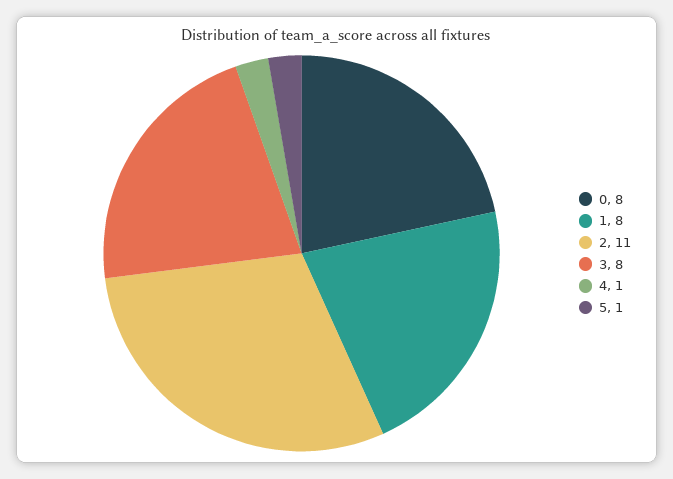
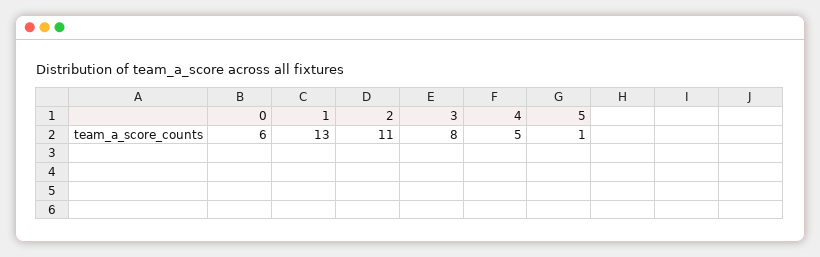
0: 8 -> 6
1: 8 -> 13
4: 1 -> 5

